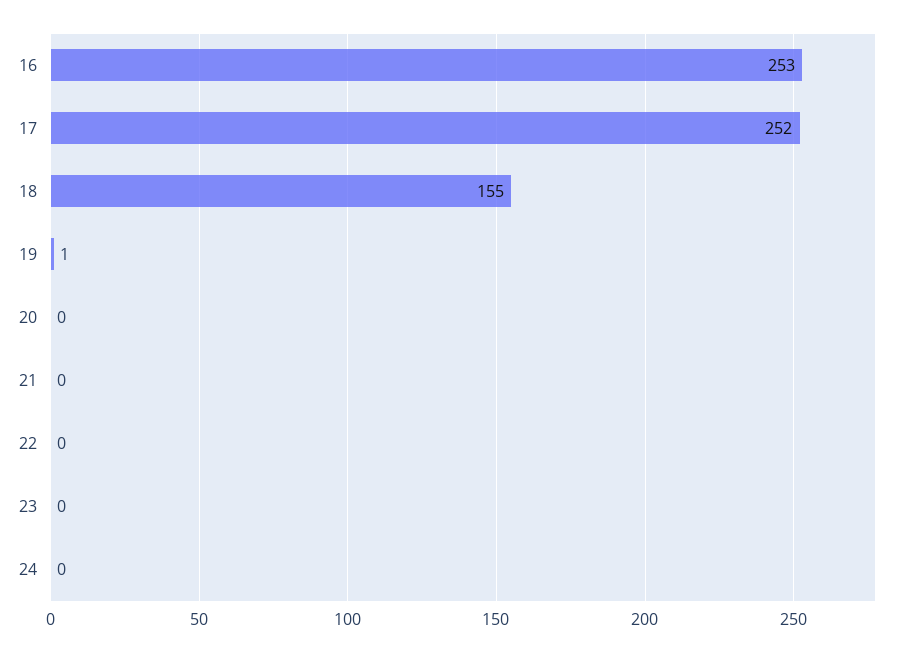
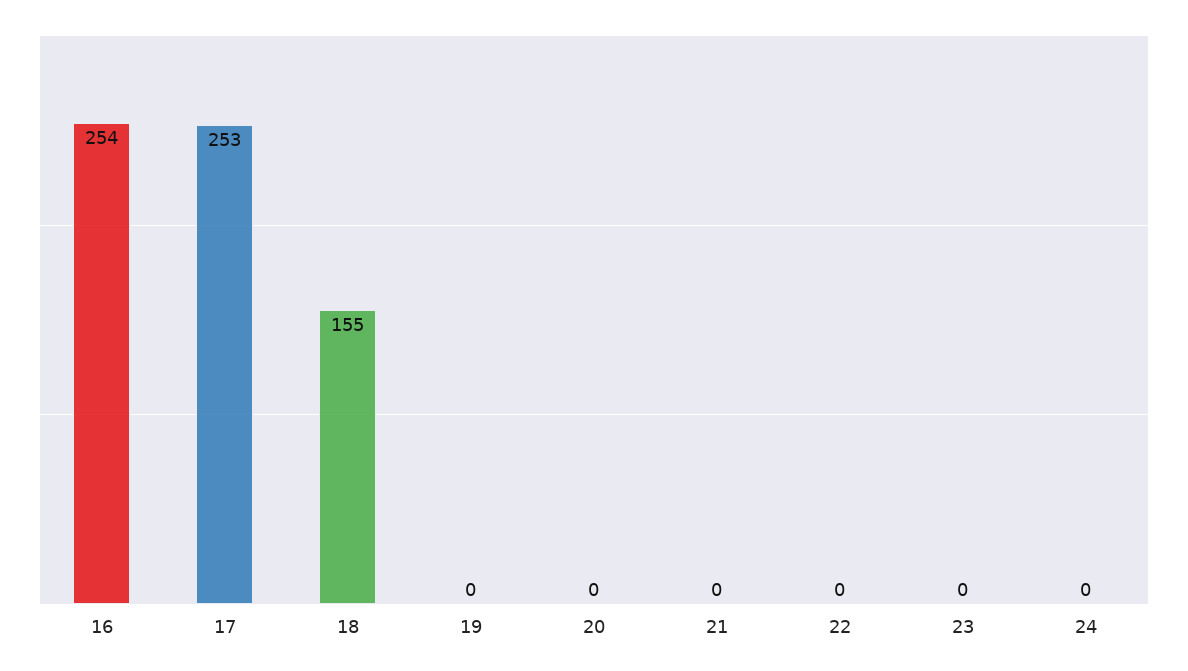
16: 253 -> 254
17: 252 -> 253
19: 1 -> 0

